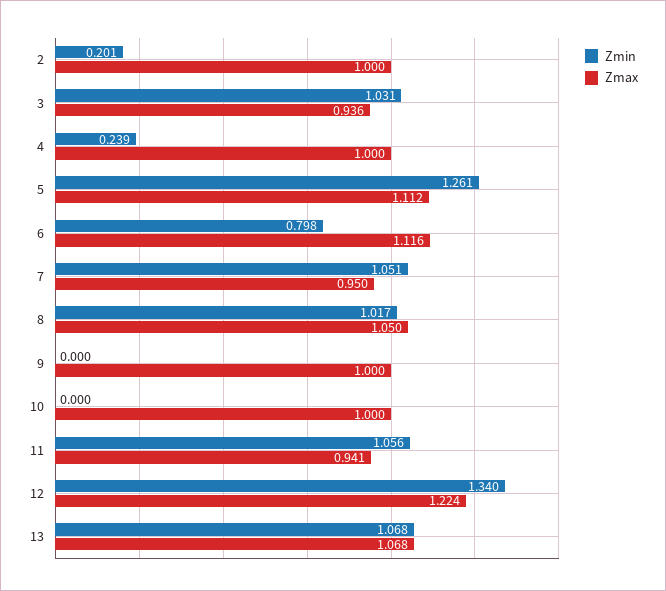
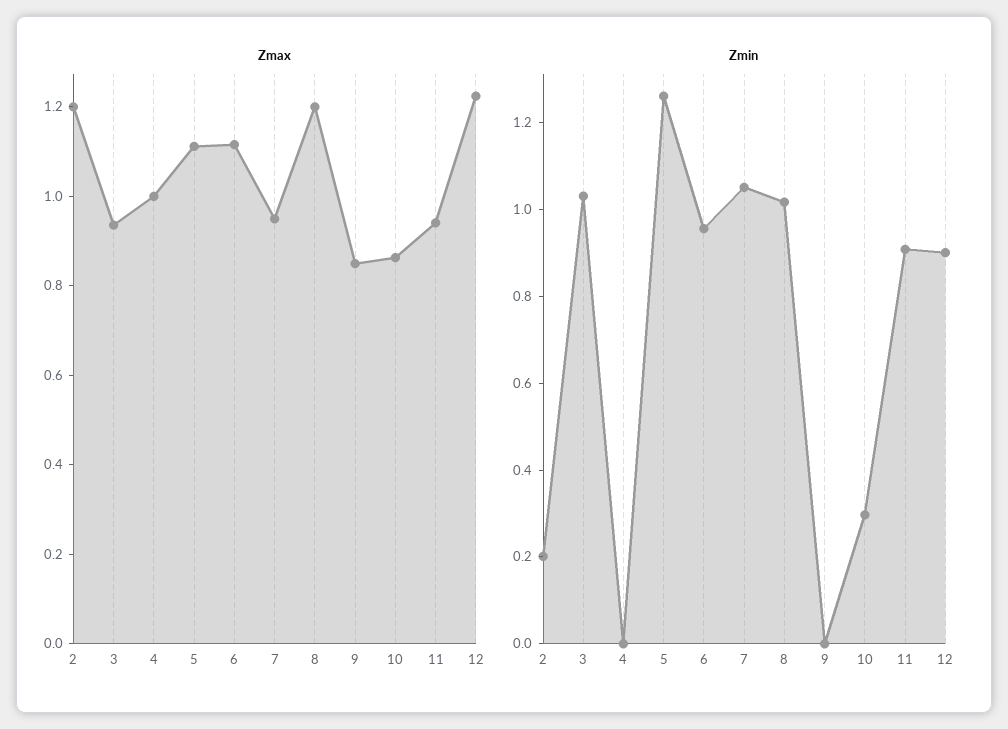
Zmax, 2: 1 -> 1.2
Zmin, 4: 0.239 -> 0
Zmin, 6: 0.798 -> 0.95
Zmax, 8: 1.05 -> 1.2
Zmax, 9: 1 -> 0.85
Zmin, 10: 0 -> 0.3
Zmax, 10: 1 -> 0.85
Zmin, 11: 1.056 -> 0.9
Zmin, 12: 1.34 -> 0.9
Zmin, 13: 1.068 -> none
Zmax, 13: 1.068 -> none

